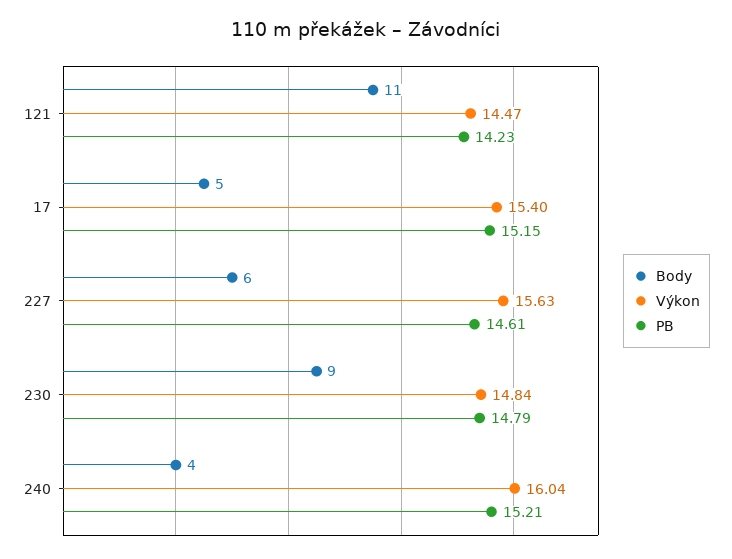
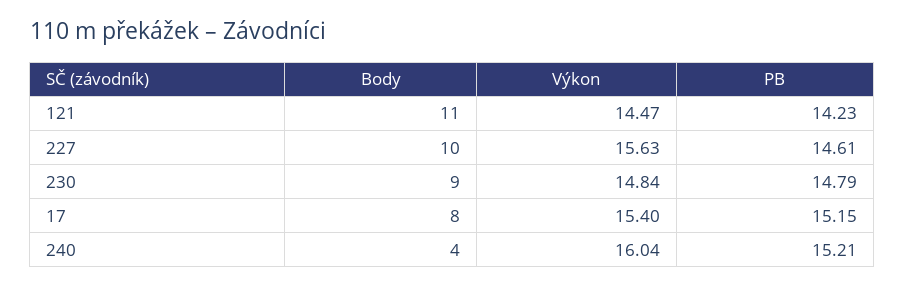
Body, 17: 5 -> 8
Body, 227: 6 -> 10

